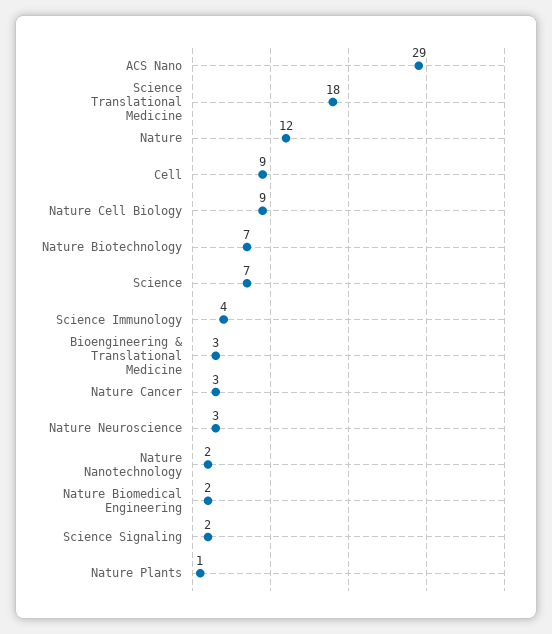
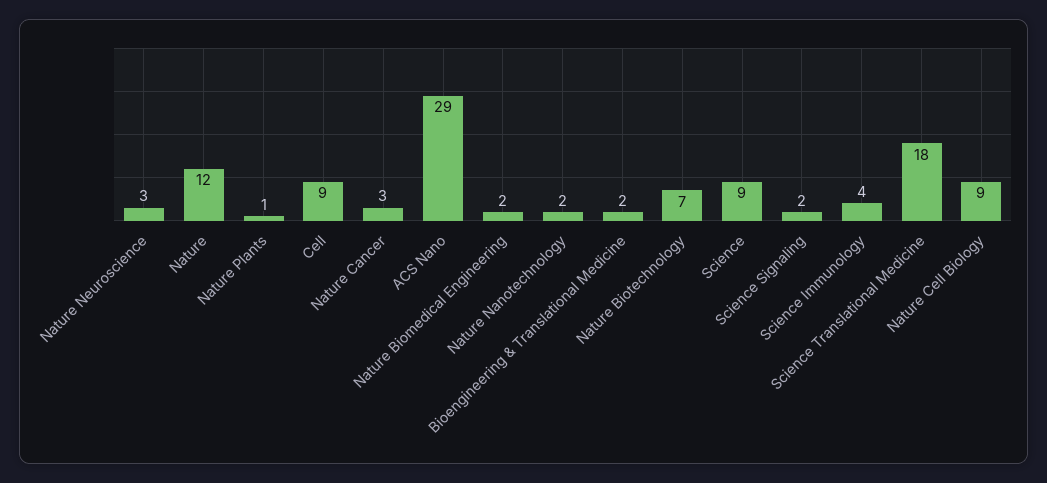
Science: 7 -> 9
Bioengineering & Translational Medicine: 3 -> 2

